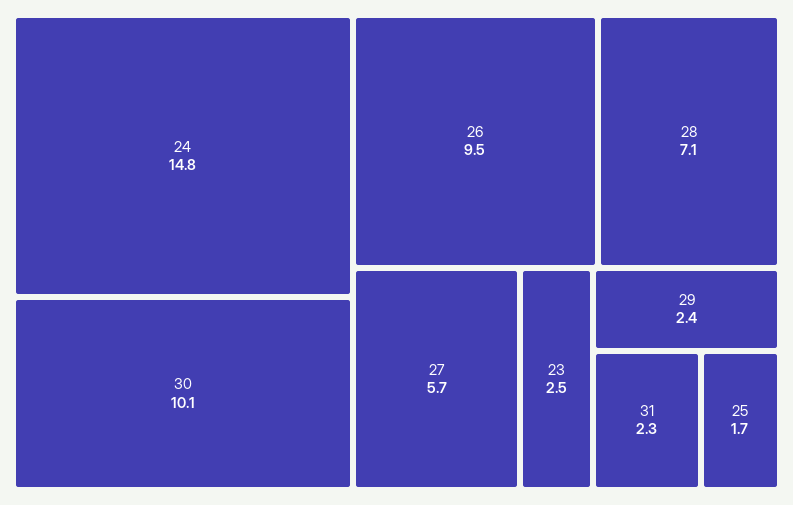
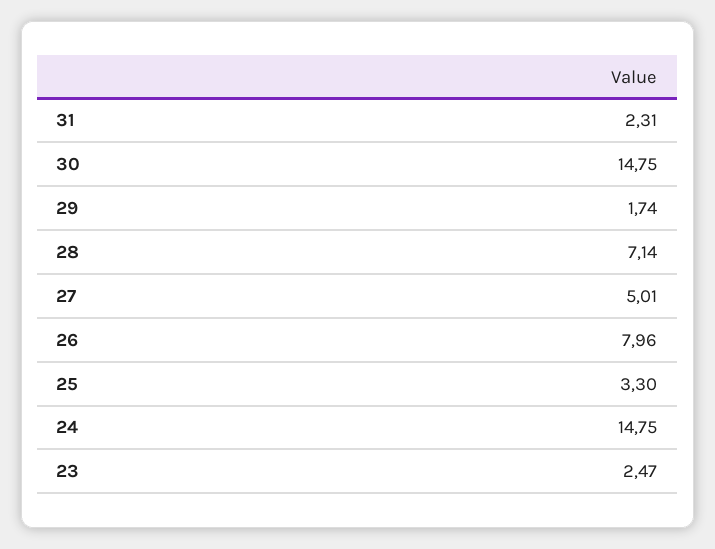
30: 10.1 -> 14.75
26: 9.5 -> 7.96
27: 5.7 -> 5.01
29: 2.4 -> 1.74
25: 1.7 -> 3.3

